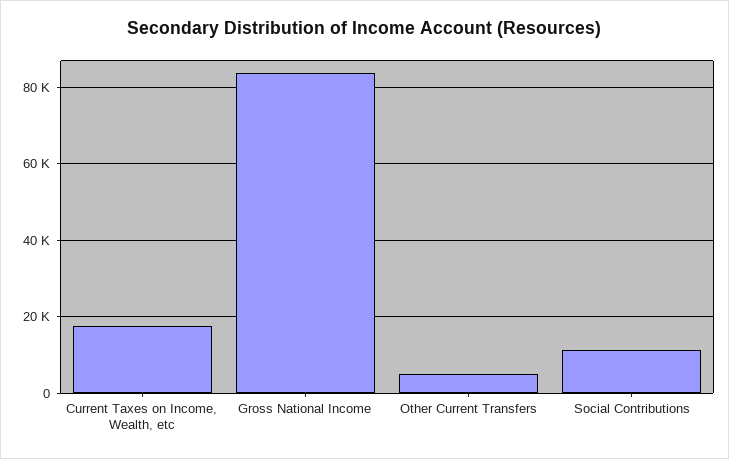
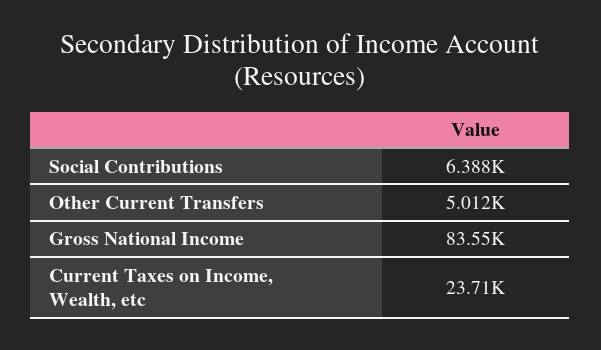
Current Taxes on Income, Wealth, etc: 18000 -> 23710
Social Contributions: 12000 -> 6388

